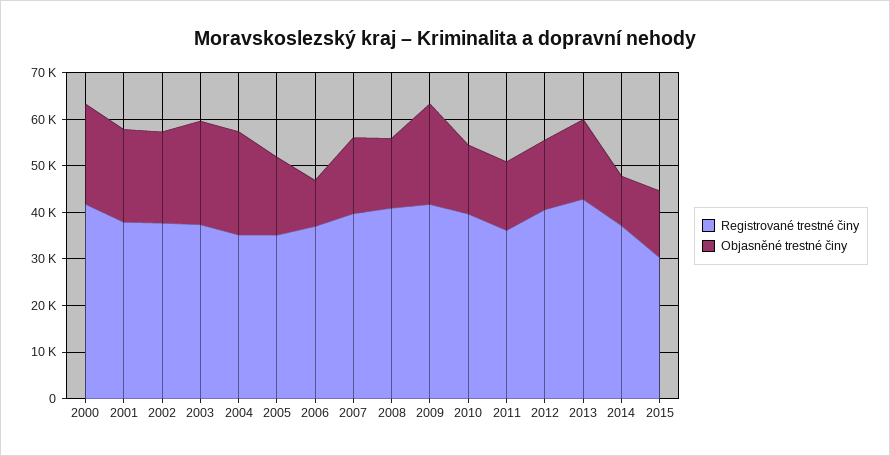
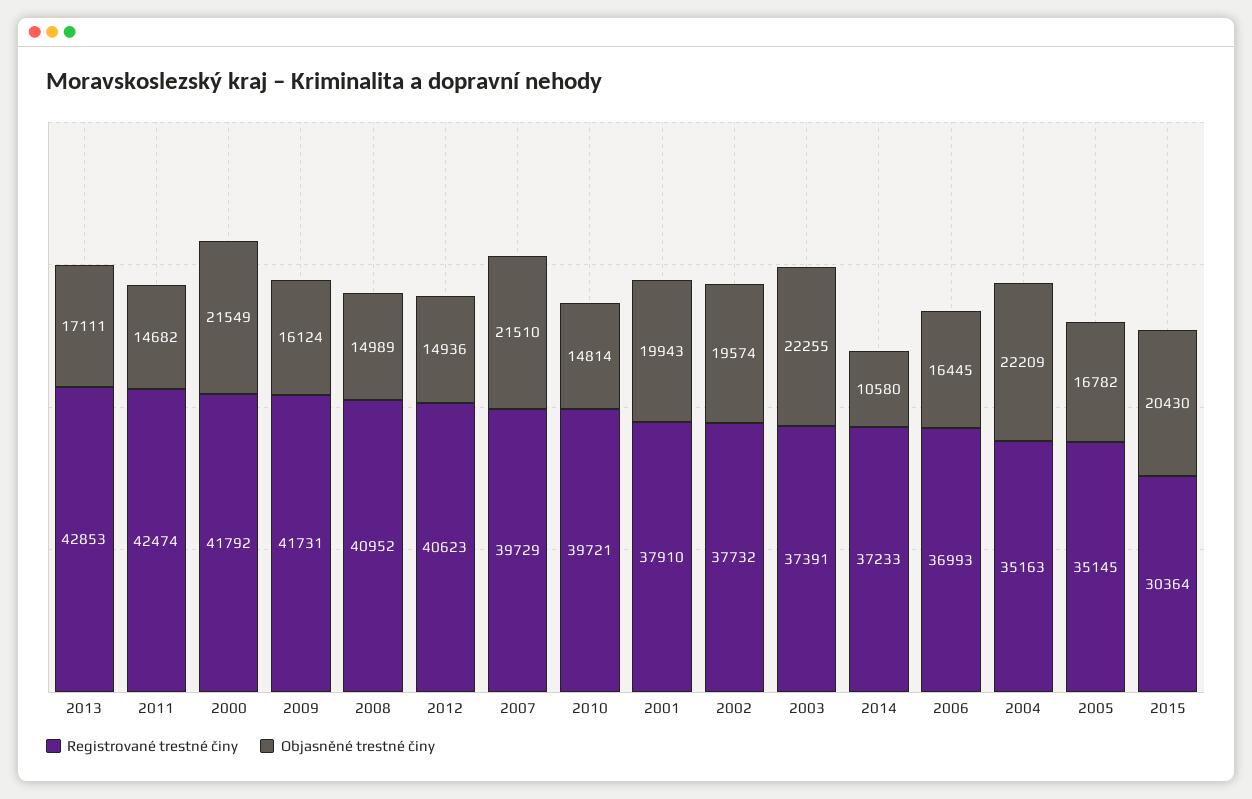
Objasněné trestné činy, 2006: 10000 -> 16445
Objasněné trestné činy, 2007: 16000 -> 21510
Objasněné trestné činy, 2009: 22000 -> 16124
Registrované trestné činy, 2011: 36000 -> 42474
Objasněné trestné činy, 2015: 14000 -> 20430

